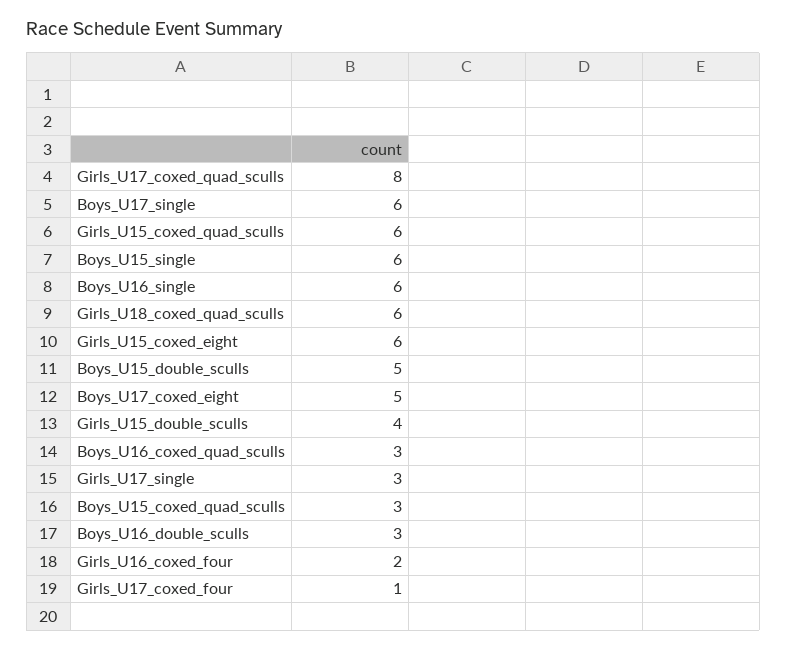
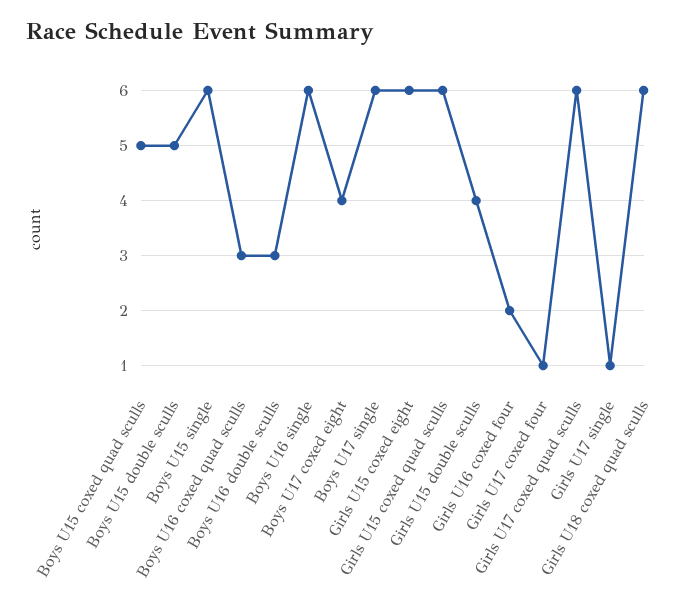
Girls_U17_coxed_quad_sculls: 8 -> 6
Boys_U17_coxed_eight: 5 -> 4
Girls_U17_single: 3 -> 1
Boys_U15_coxed_quad_sculls: 3 -> 5

